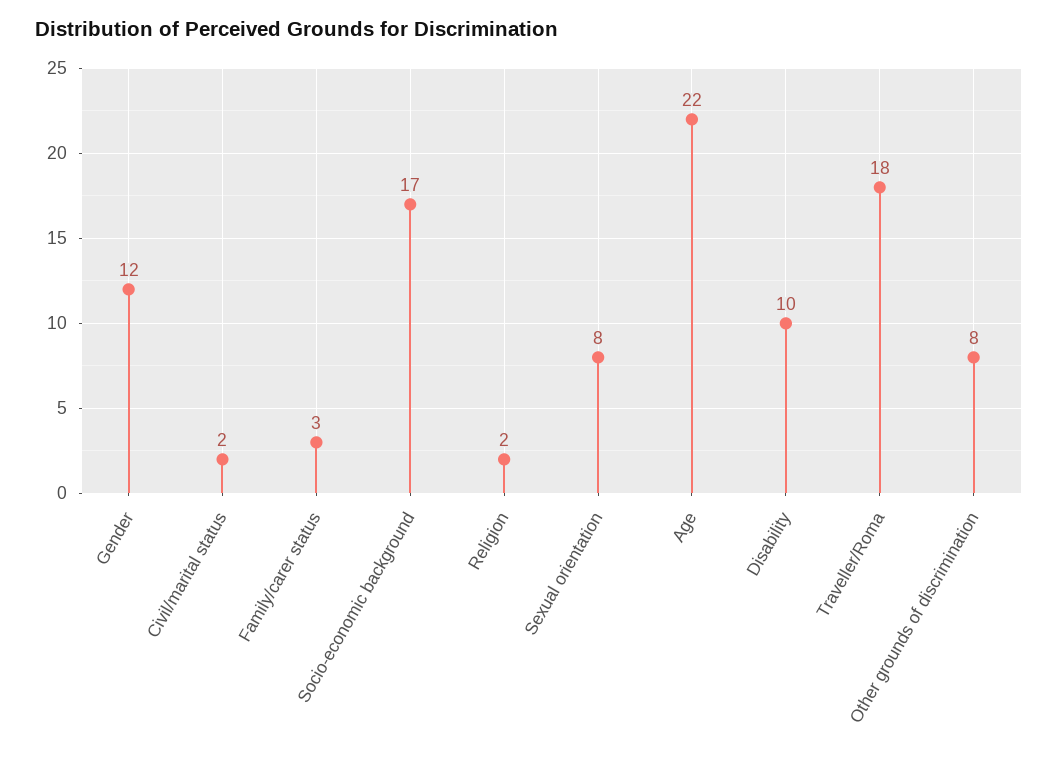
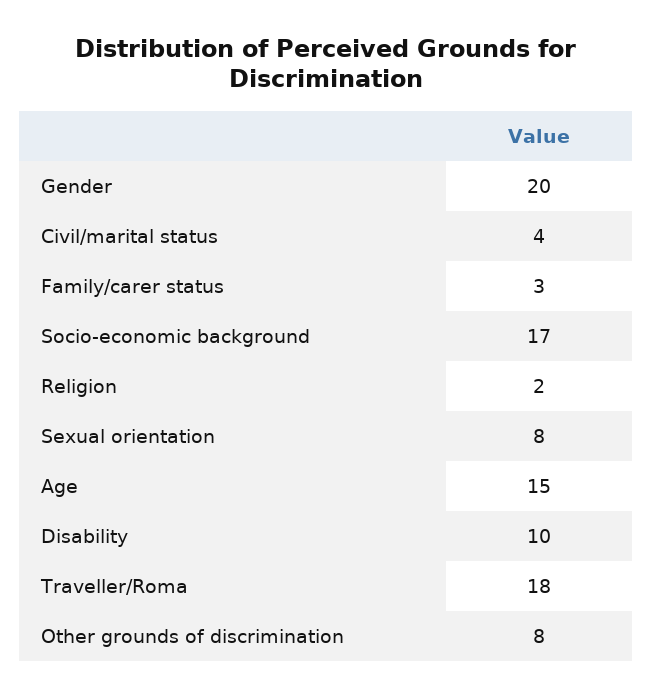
Gender: 12 -> 20
Civil/marital status: 2 -> 4
Age: 22 -> 15

